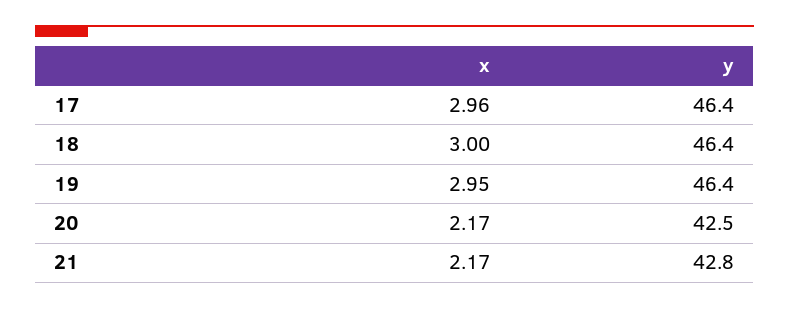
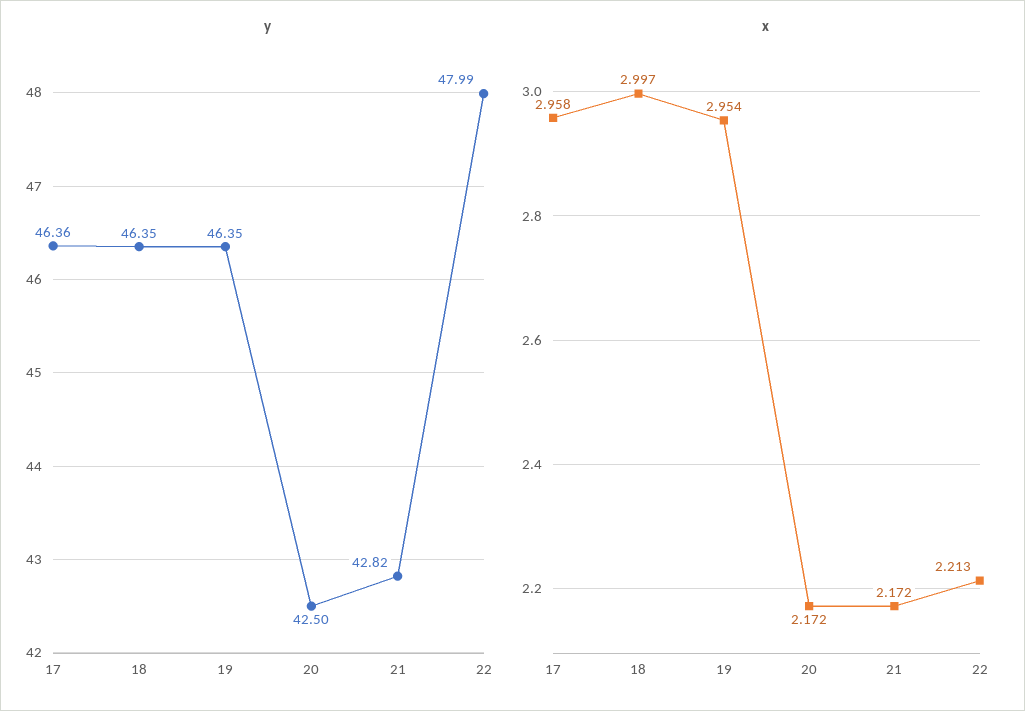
y, 22: none -> 47.99
x, 22: none -> 2.213

